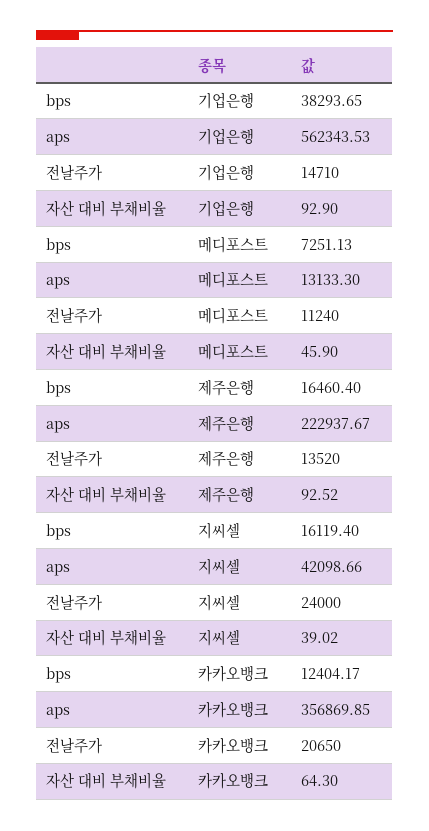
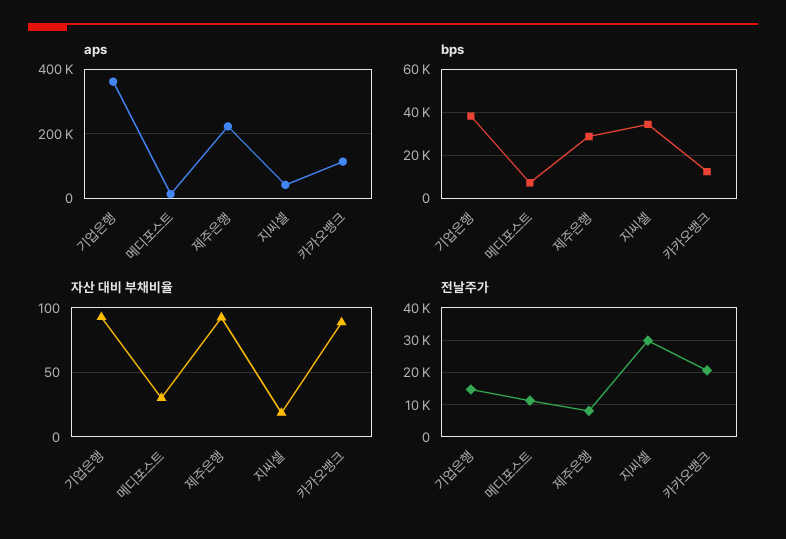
aps, 기업은행: 562343.53 -> 360000
자산 대비 부채비율, 메디포스트: 45.9 -> 30
bps, 제주은행: 16460.4 -> 30000
전날주가, 제주은행: 13520 -> 8000
bps, 지씨셀: 16119.4 -> 35000
전날주가, 지씨셀: 24000 -> 30000
자산 대비 부채비율, 지씨셀: 39.02 -> 20
aps, 카카오뱅크: 356869.85 -> 120000
자산 대비 부채비율, 카카오뱅크: 64.3 -> 90

